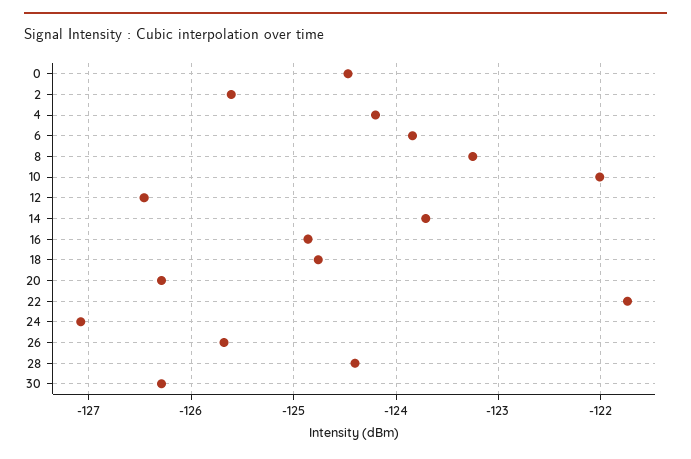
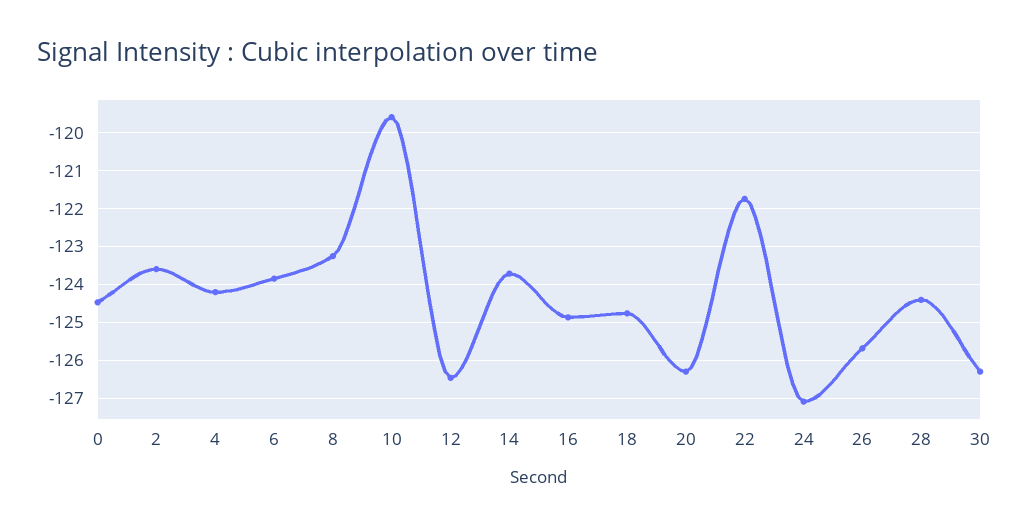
2: -125.6 -> -123.6
10: -122 -> -119.6

